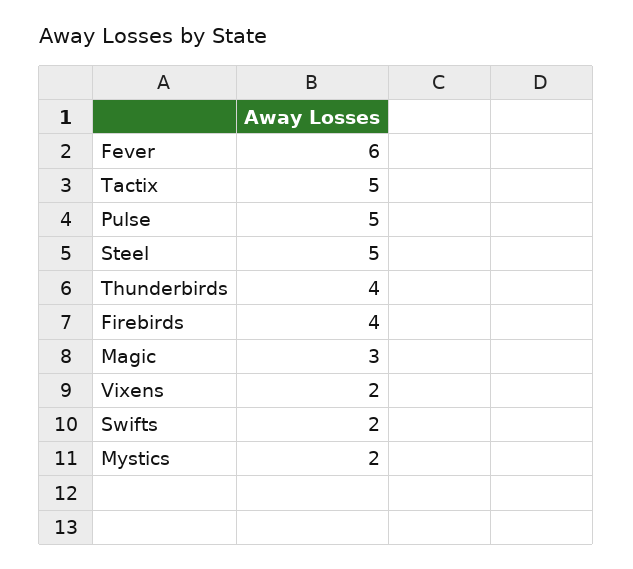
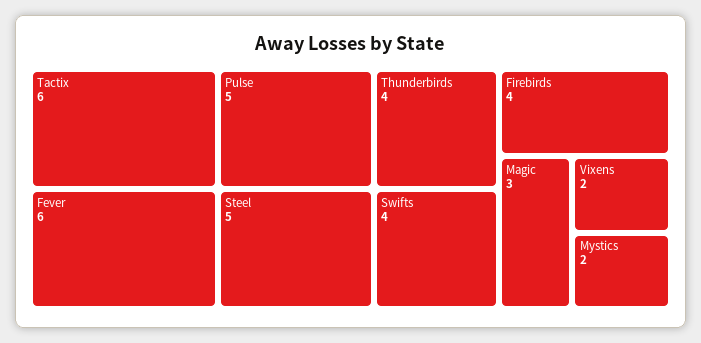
Tactix: 5 -> 6
Swifts: 2 -> 4

